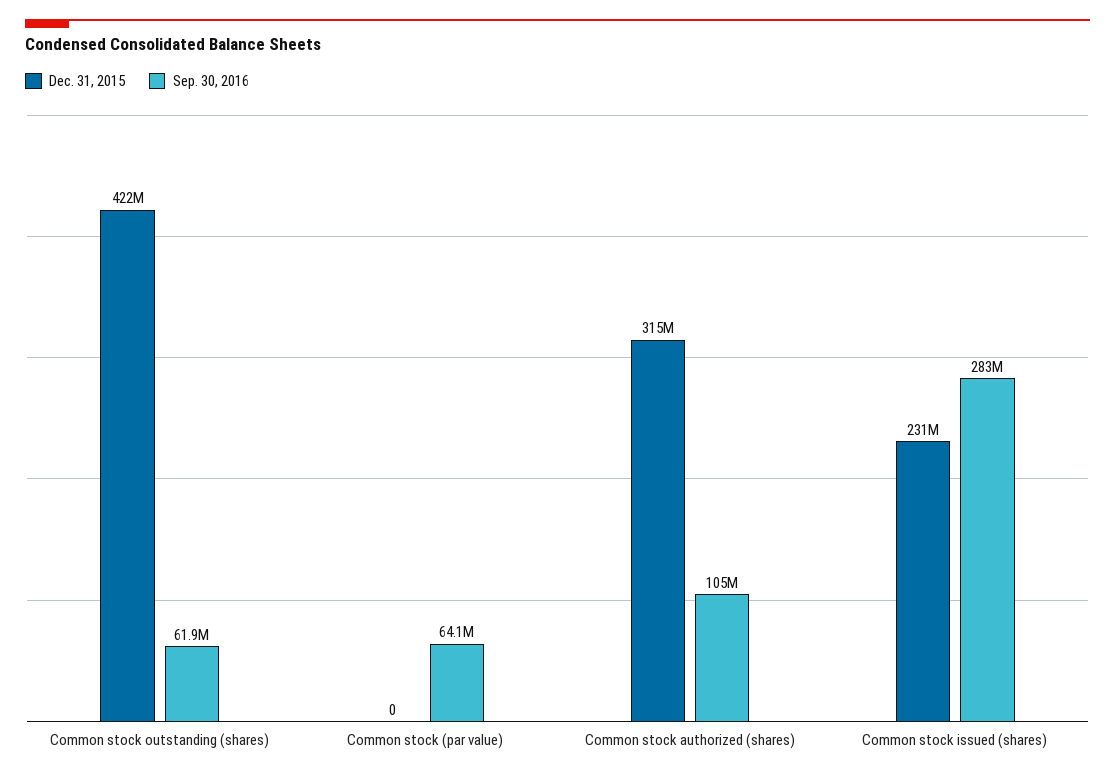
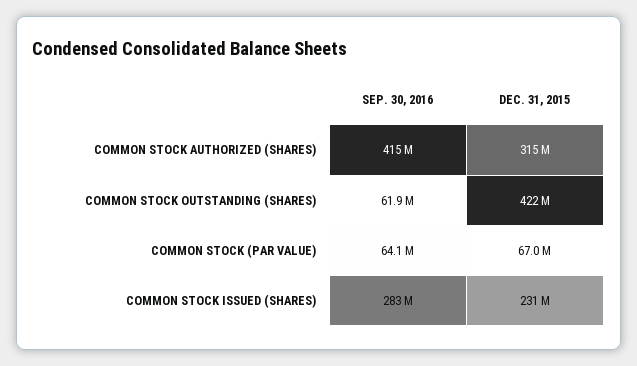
Dec. 31, 2015, Common stock (par value): 0 -> 67000000
Sep. 30, 2016, Common stock authorized (shares): 105000000 -> 415000000

